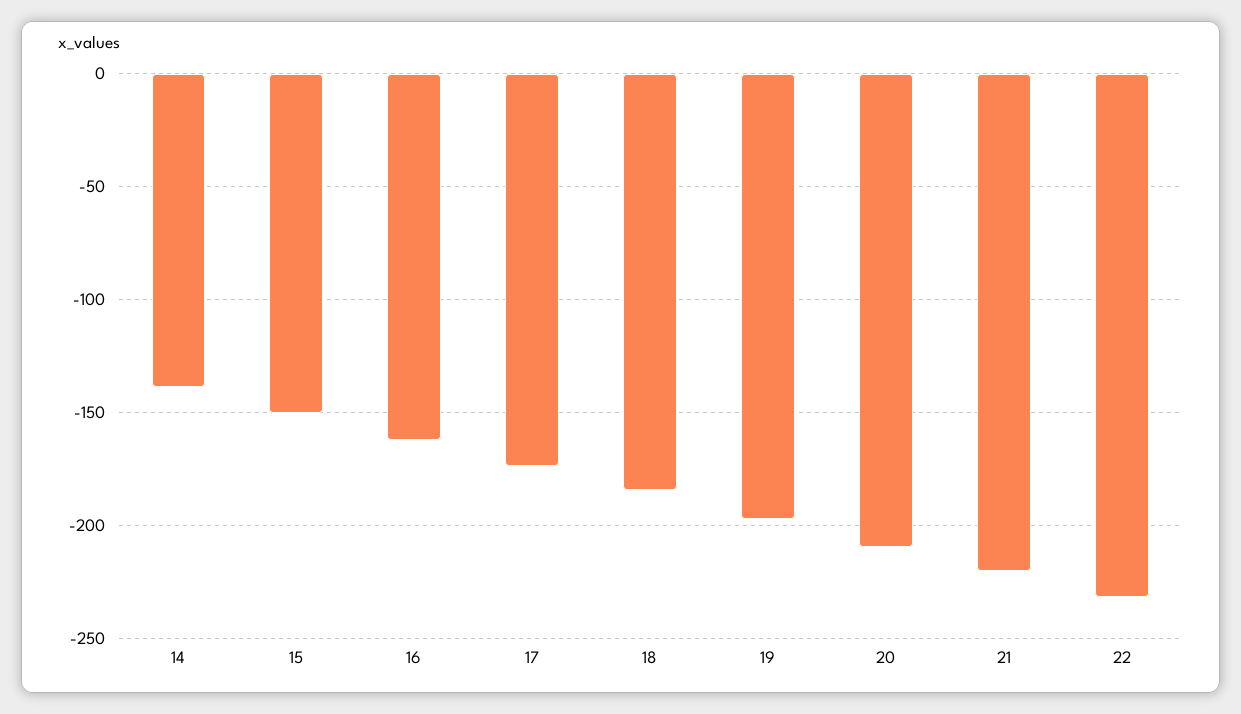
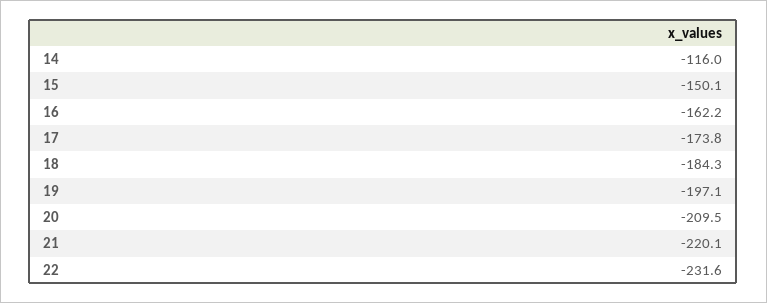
14: -140 -> -116

